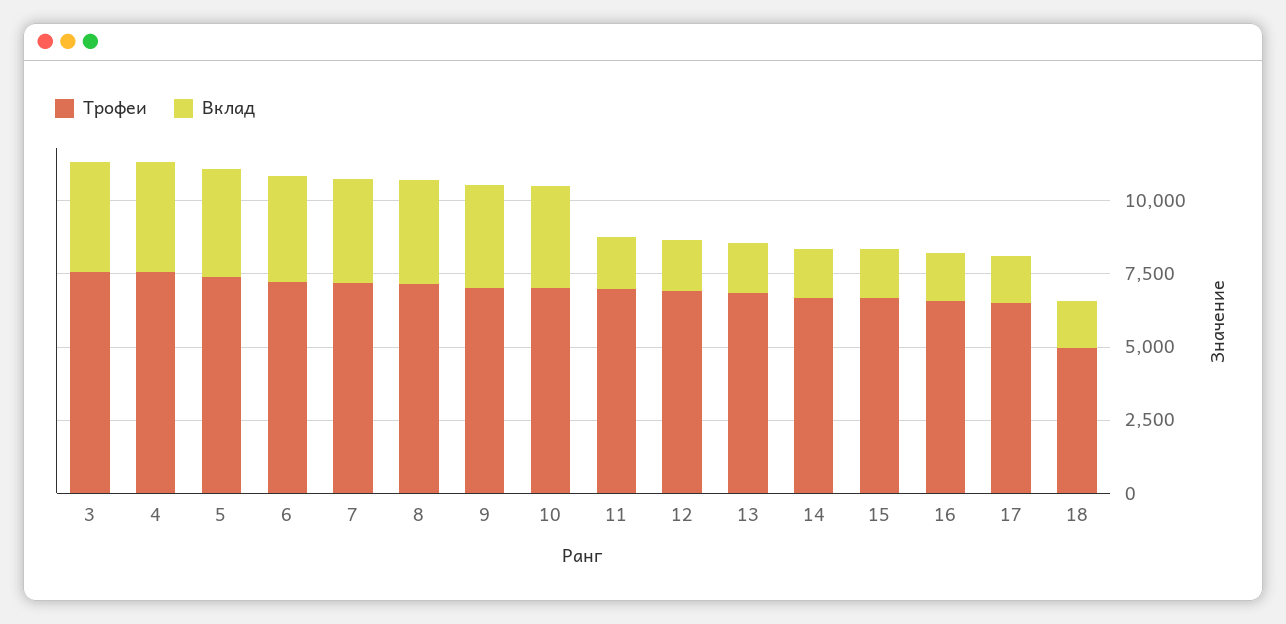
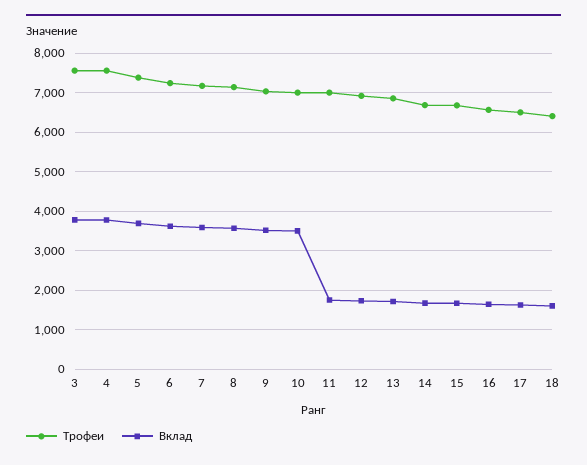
Трофеи, 18: 5000 -> 6400

